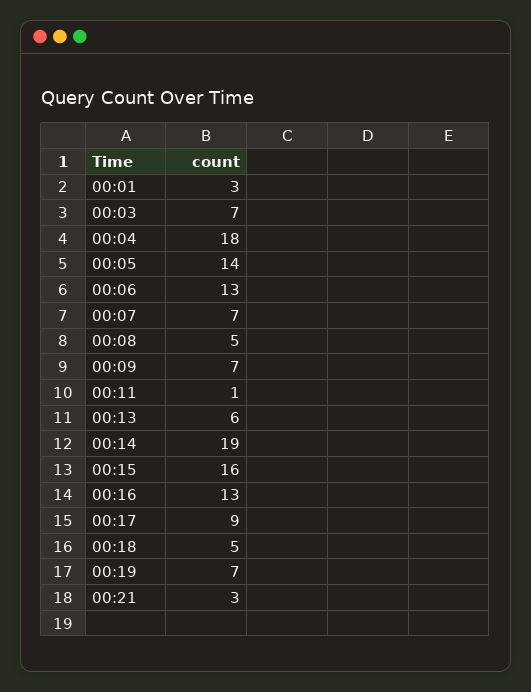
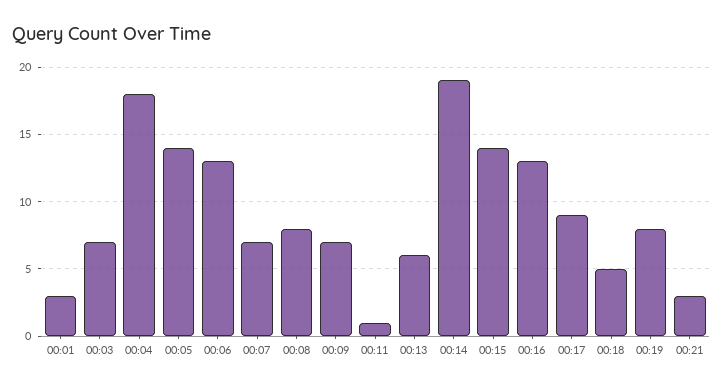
00:08: 5 -> 8
00:15: 16 -> 14
00:19: 7 -> 8

